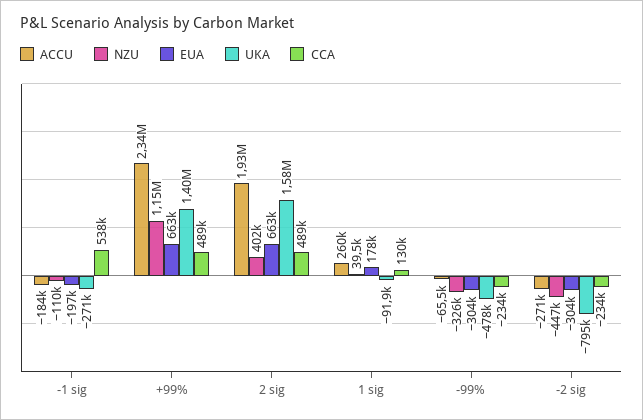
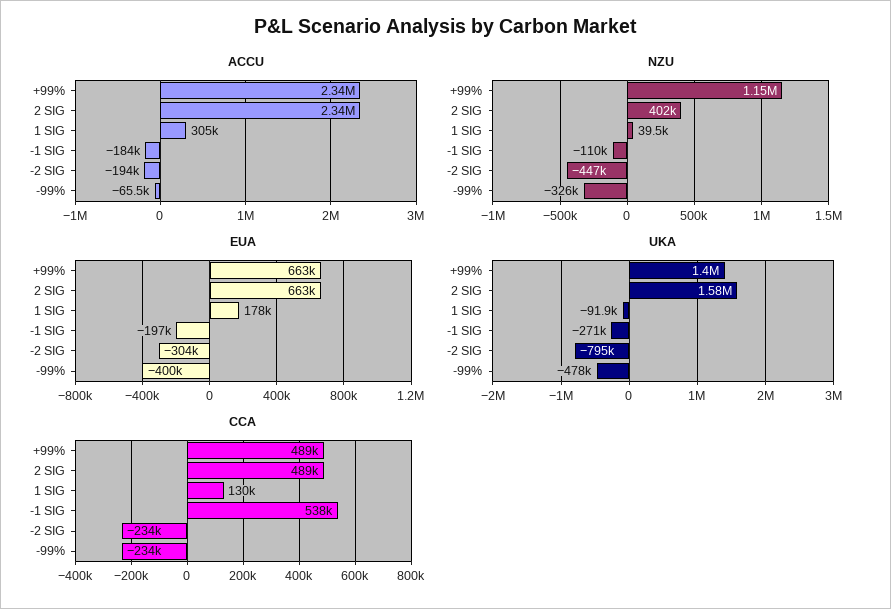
ACCU, 2 sig: 1930000 -> 2340000
ACCU, 1 sig: 260000 -> 305000
EUA, -99%: -304000 -> -400000
ACCU, -2 sig: -271000 -> -194000

